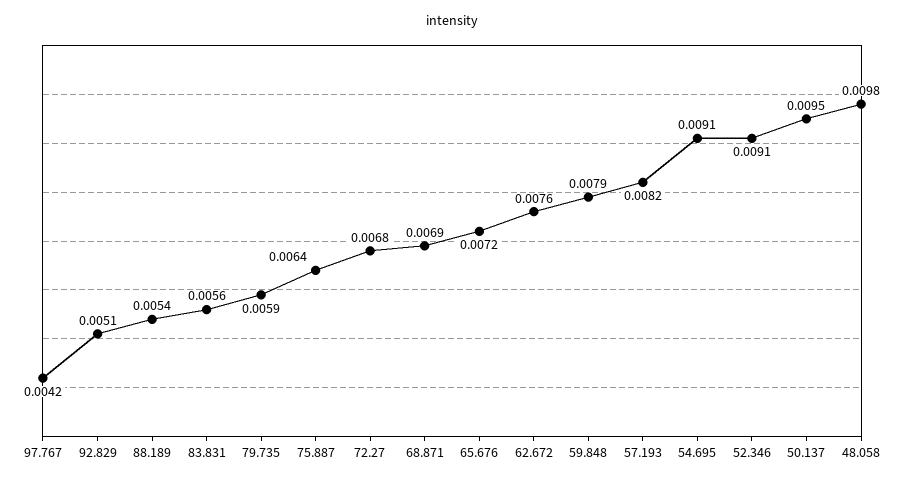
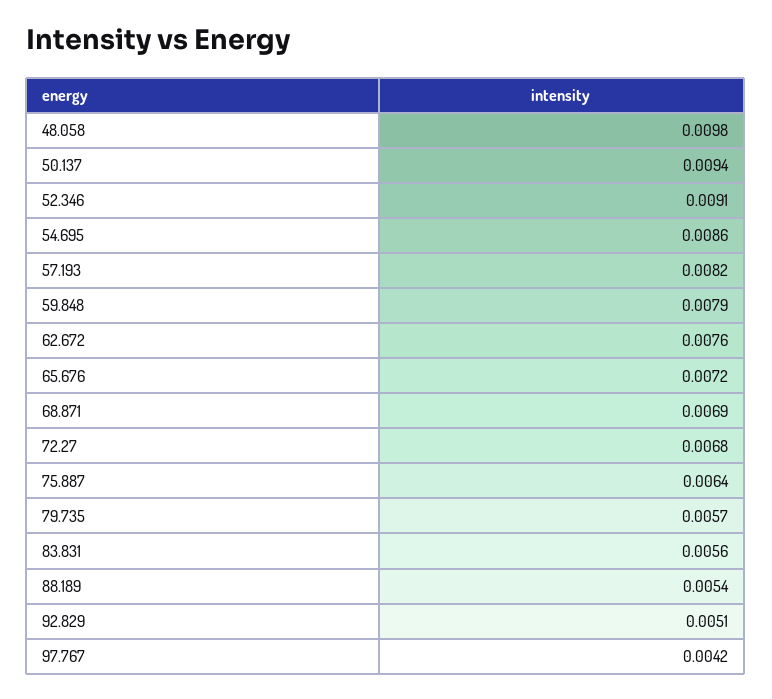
79.735: 0.0059 -> 0.0057
54.695: 0.0091 -> 0.0086
50.137: 0.0095 -> 0.0094

